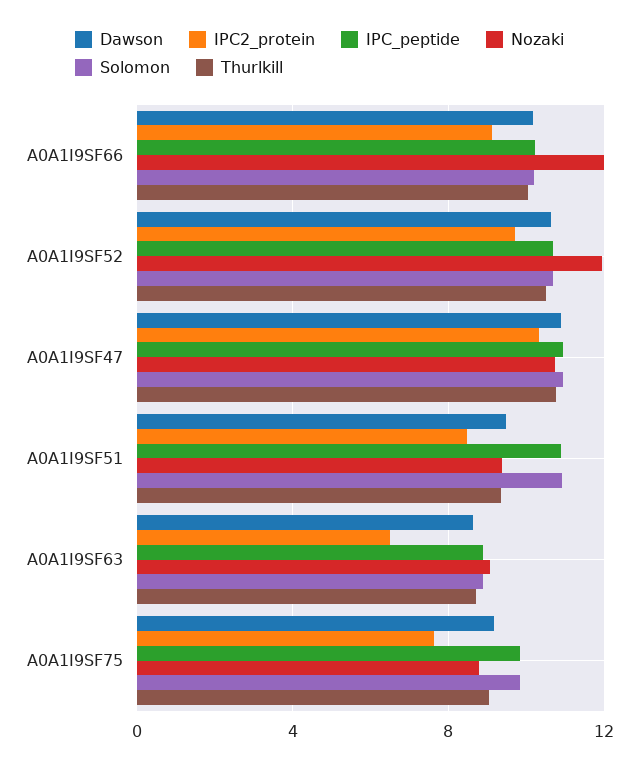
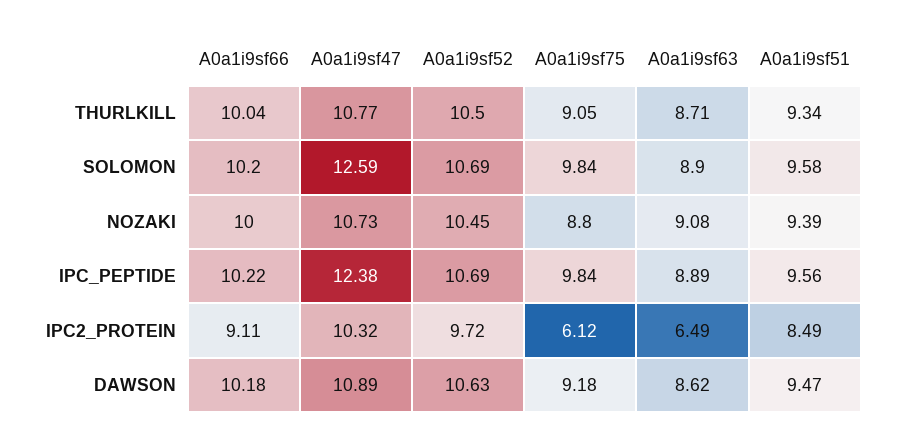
Nozaki, A0A1I9SF66: 12 -> 10
Nozaki, A0A1I9SF52: 12 -> 10.45
IPC_peptide, A0A1I9SF47: 11 -> 12.38
Solomon, A0A1I9SF47: 11 -> 12.59
IPC_peptide, A0A1I9SF51: 11 -> 9.56
Solomon, A0A1I9SF51: 11 -> 9.58
IPC2_protein, A0A1I9SF75: 7.5 -> 6.12

